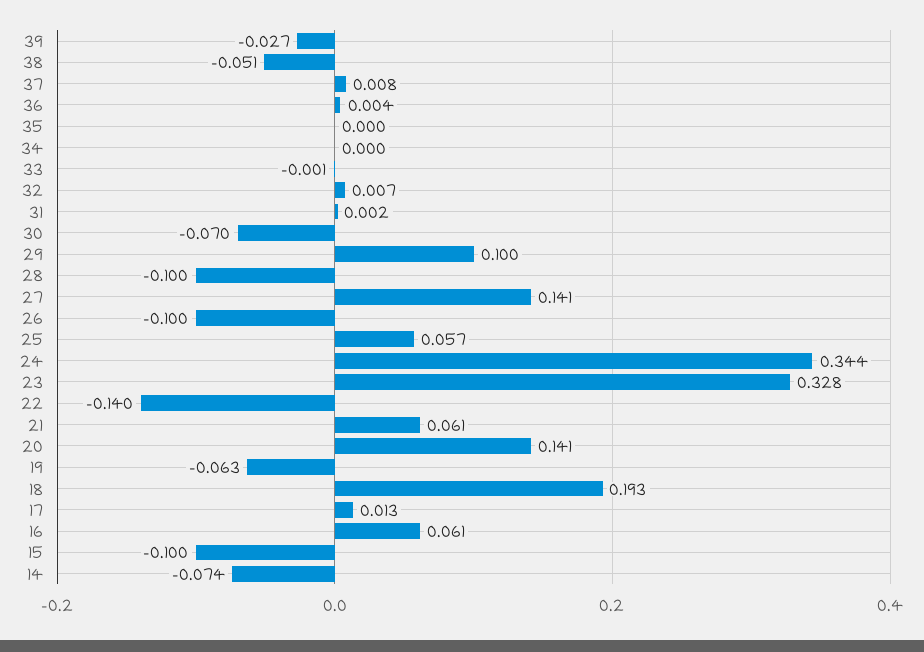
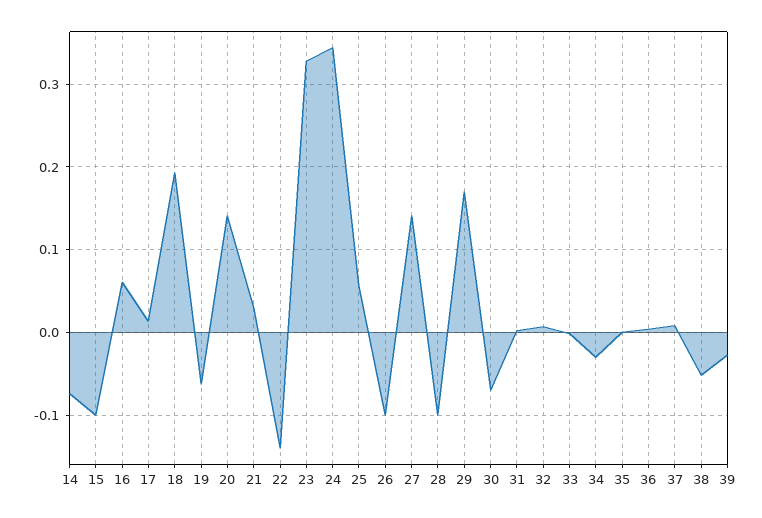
34: 0 -> -0.03
29: 0.1 -> 0.17
21: 0.061 -> 0.03

